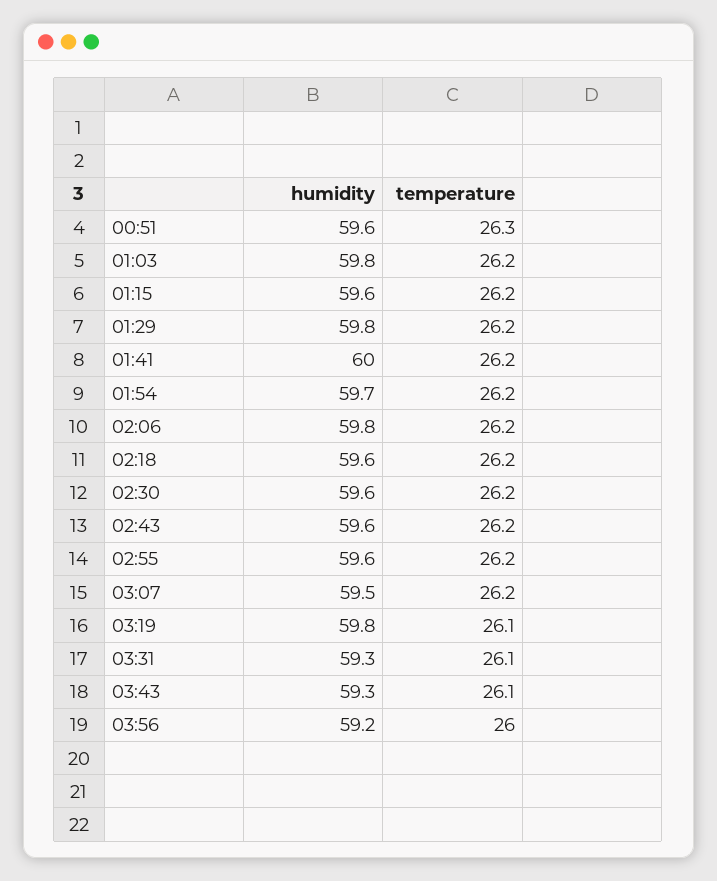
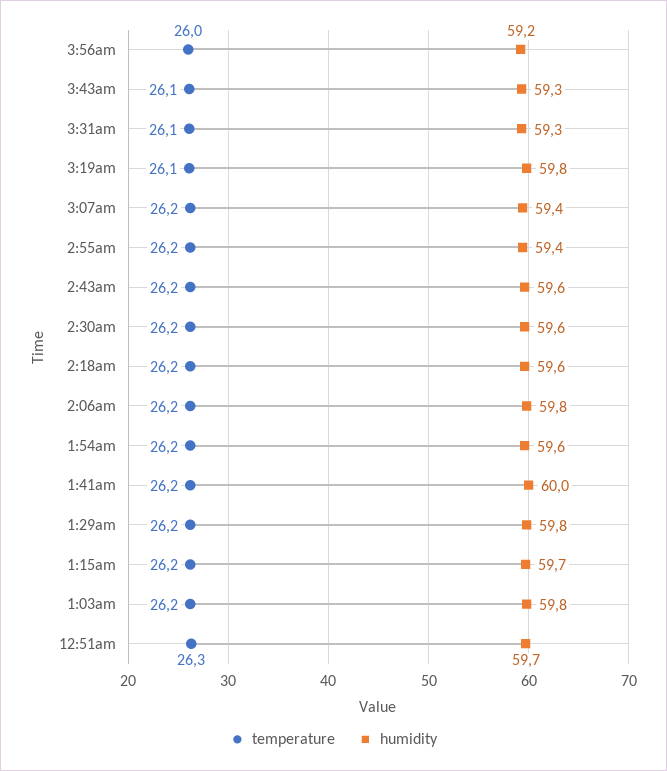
humidity, 00:51: 59.6 -> 59.7
humidity, 01:15: 59.6 -> 59.7
humidity, 01:54: 59.7 -> 59.6
humidity, 02:55: 59.6 -> 59.4
humidity, 03:07: 59.5 -> 59.4

